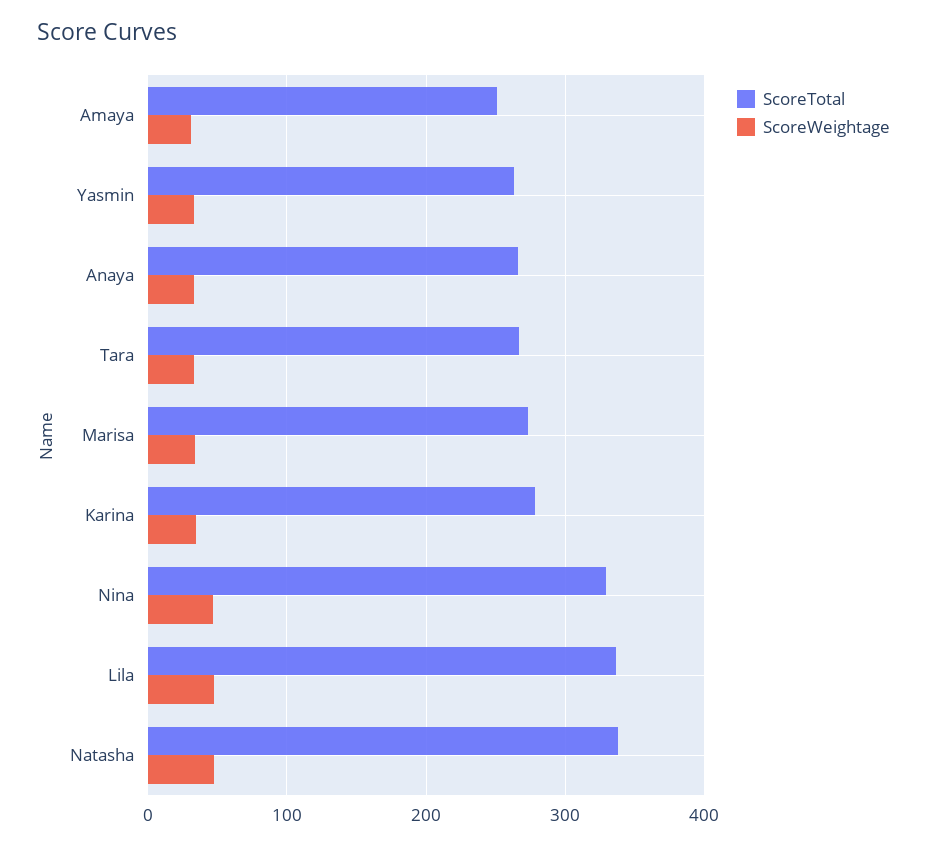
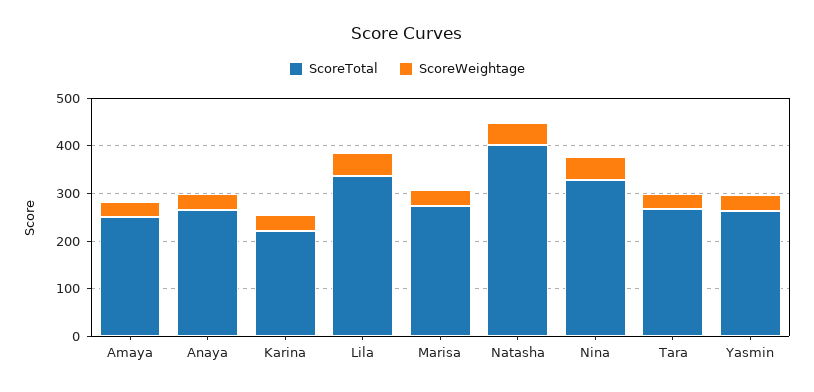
ScoreTotal, Karina: 280 -> 220
ScoreTotal, Natasha: 340 -> 400

